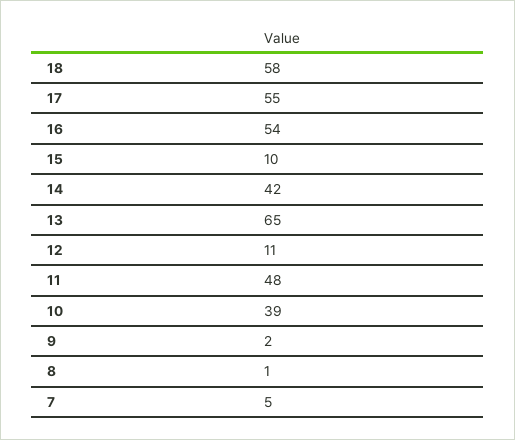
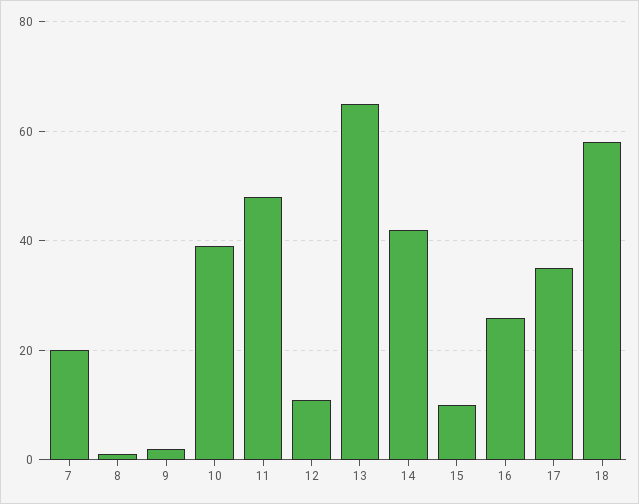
17: 55 -> 35
16: 54 -> 25
7: 5 -> 20

